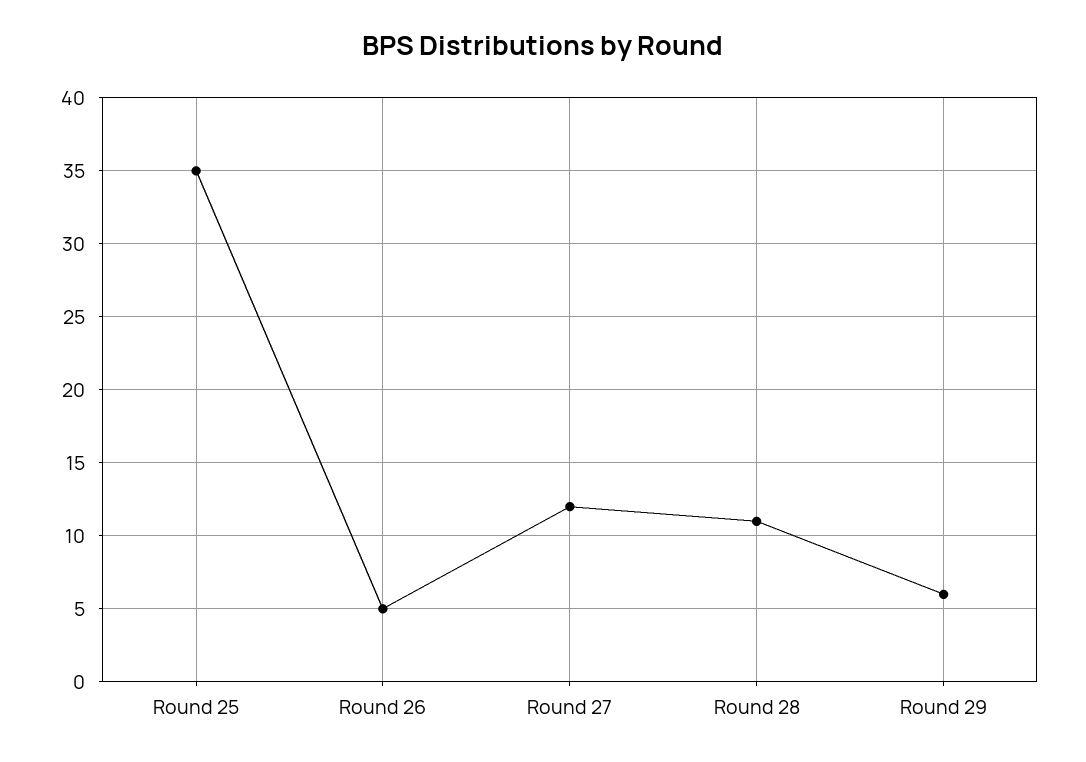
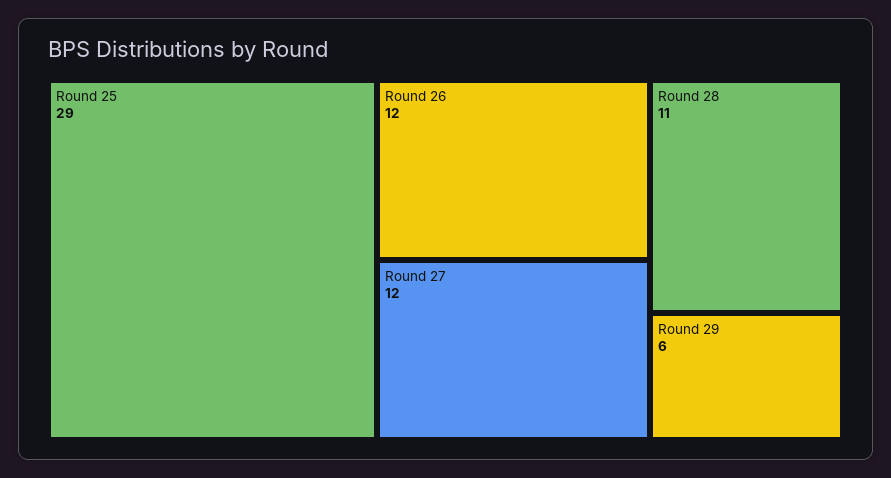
Round 25: 35 -> 29
Round 26: 5 -> 12

